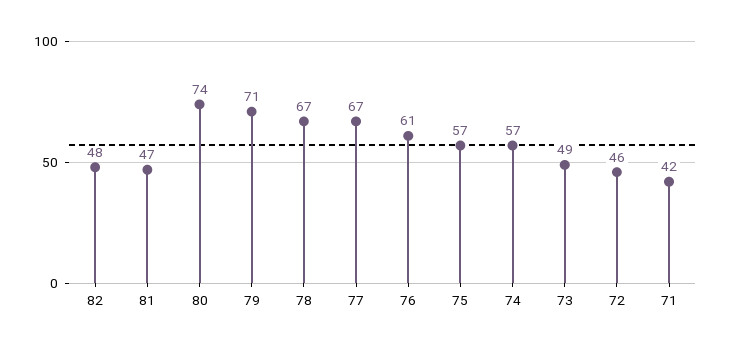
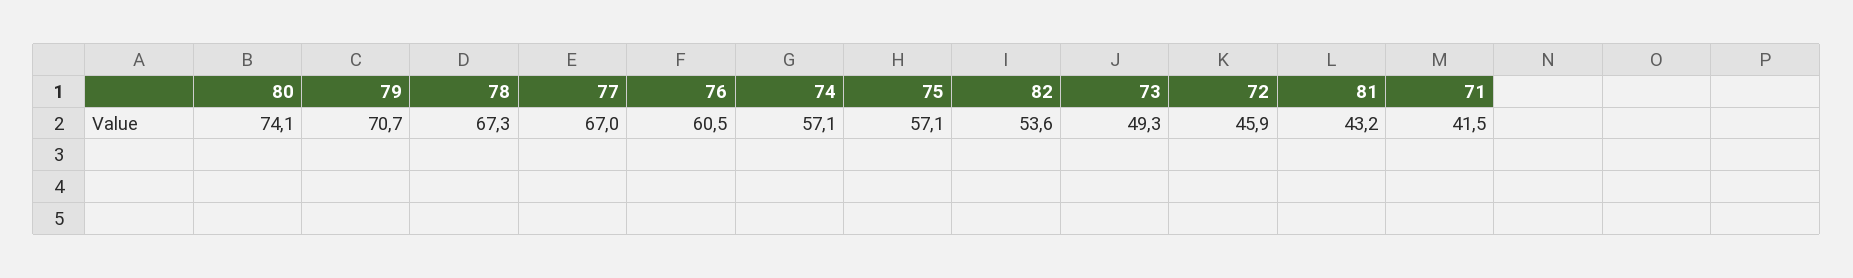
82: 48 -> 53.6
81: 47 -> 43.2

